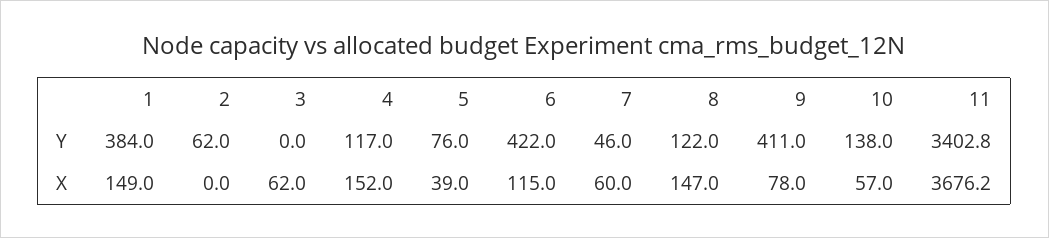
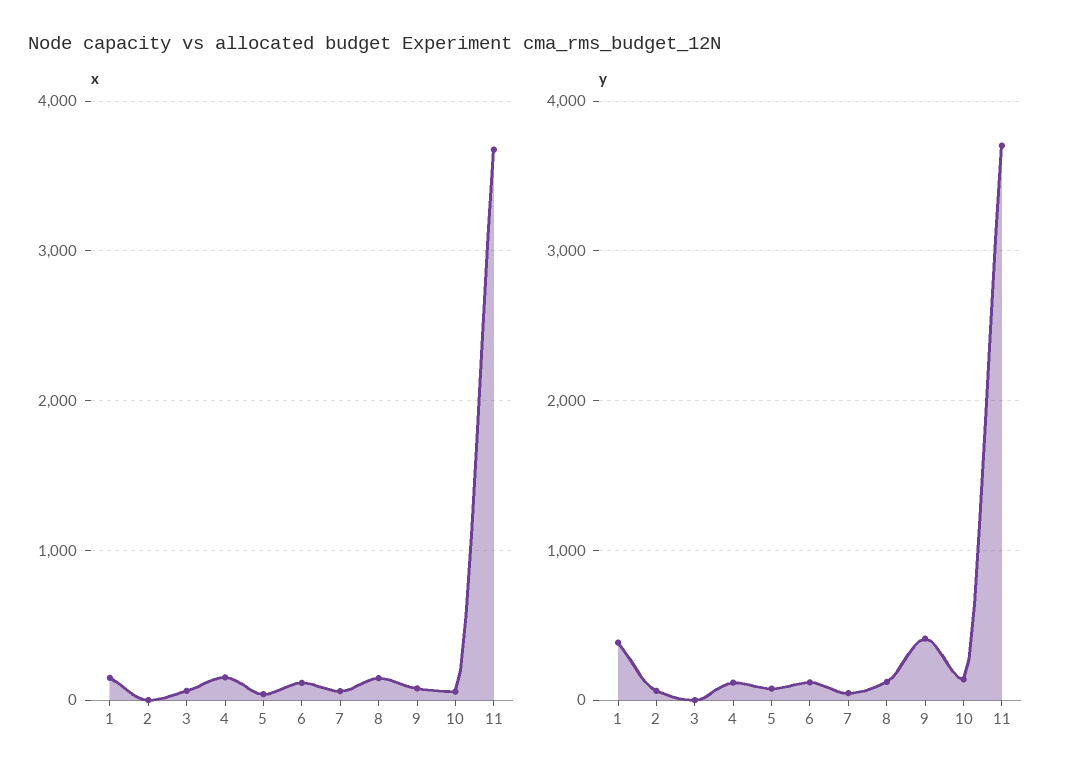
Y, 6: 422 -> 100
Y, 11: 3402.8 -> 3700

